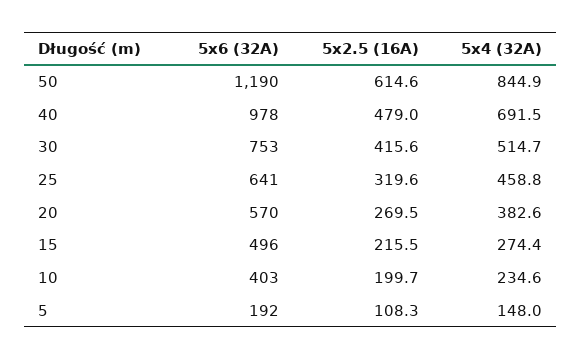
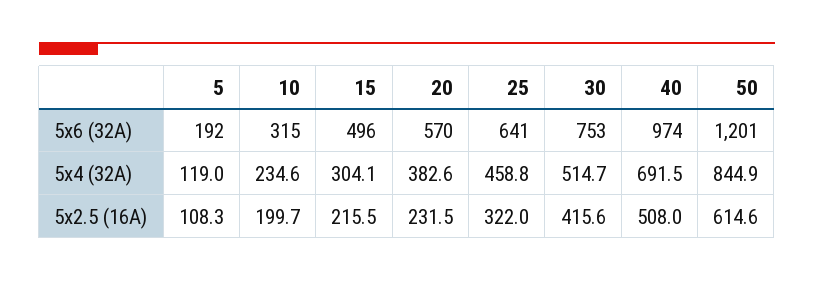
5x6 (32A), 50: 1190 -> 1201
5x6 (32A), 40: 978 -> 974
5x2.5 (16A), 40: 479 -> 508
5x2.5 (16A), 25: 319.6 -> 322
5x2.5 (16A), 20: 269.5 -> 231.5
5x4 (32A), 15: 274.4 -> 304.1
5x6 (32A), 10: 403 -> 315
5x4 (32A), 5: 148 -> 119

